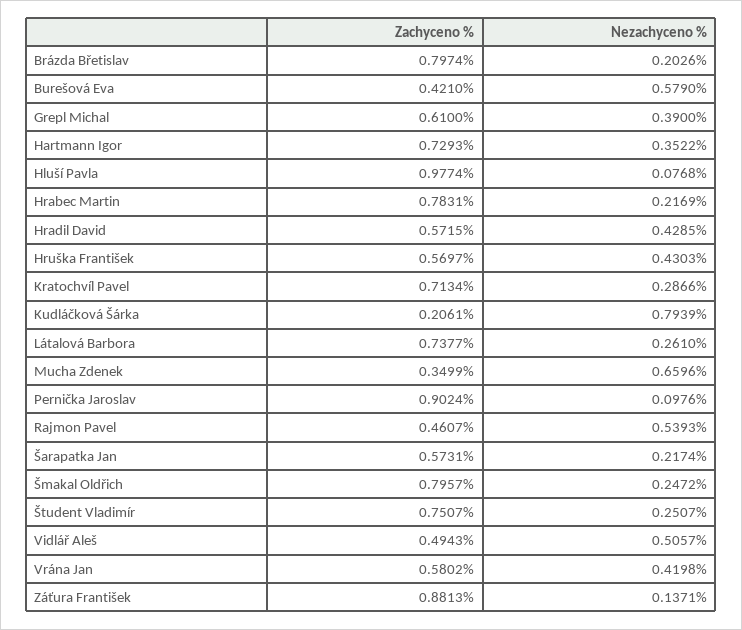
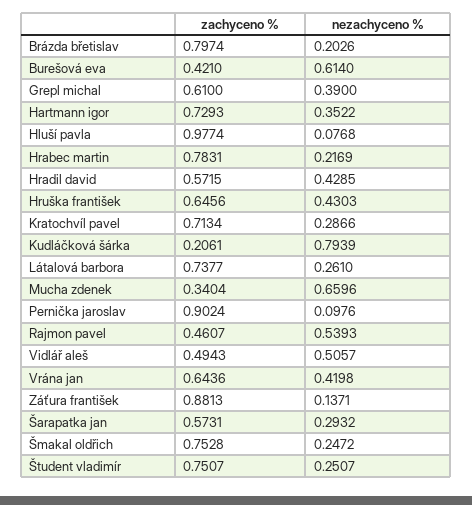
Nezachyceno %, Burešová Eva: 0.579 -> 0.614
Zachyceno %, Hruška František: 0.5697 -> 0.6456
Zachyceno %, Mucha Zdenek: 0.3499 -> 0.3404
Nezachyceno %, Šarapatka Jan: 0.2174 -> 0.2932
Zachyceno %, Šmakal Oldřich: 0.7957 -> 0.7528
Zachyceno %, Vrána Jan: 0.5802 -> 0.6436

